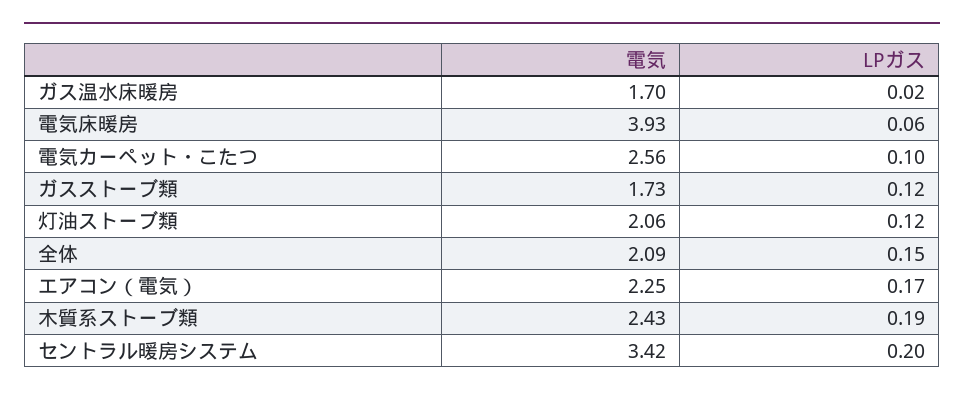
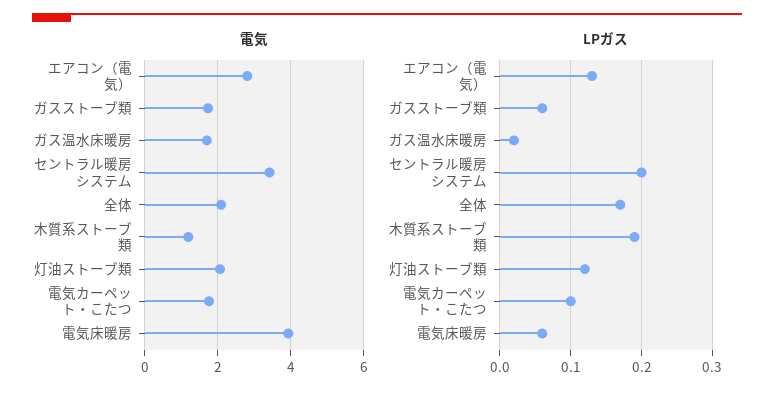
電気, 電気カーペット・こたつ: 2.56 -> 1.8
LPガス, ガスストーブ類: 0.12 -> 0.06
LPガス, 全体: 0.15 -> 0.17
電気, エアコン（電気）: 2.25 -> 2.8
LPガス, エアコン（電気）: 0.17 -> 0.13
電気, 木質系ストーブ類: 2.43 -> 1.2

